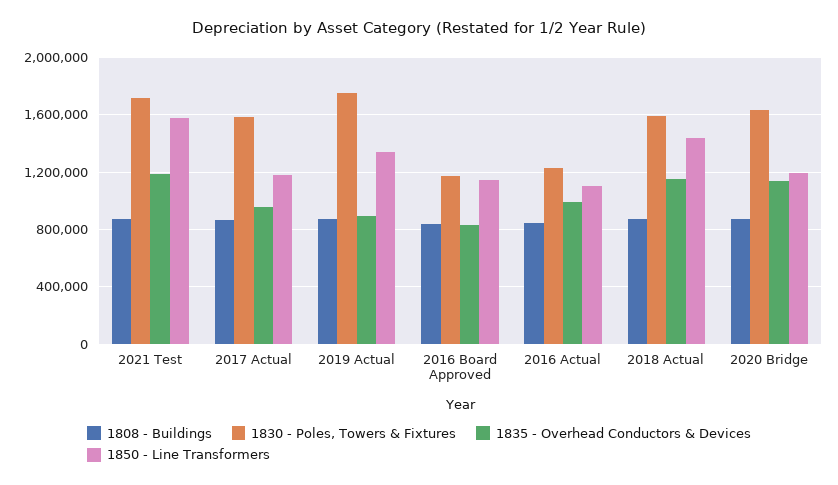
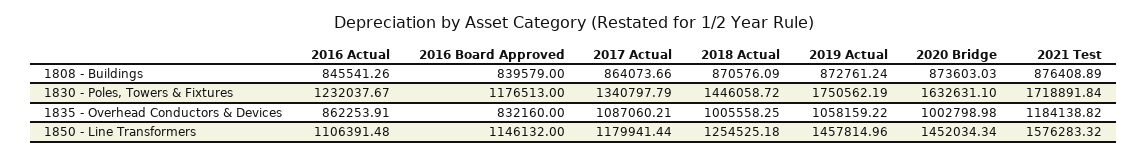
1830 - Poles, Towers & Fixtures, 2017 Actual: 1600000 -> 1340797.79
1835 - Overhead Conductors & Devices, 2017 Actual: 950000 -> 1087060.21
1835 - Overhead Conductors & Devices, 2019 Actual: 900000 -> 1058159.22
1850 - Line Transformers, 2019 Actual: 1350000 -> 1457814.96
1835 - Overhead Conductors & Devices, 2016 Actual: 1000000 -> 862253.91
1830 - Poles, Towers & Fixtures, 2018 Actual: 1600000 -> 1446058.72
1835 - Overhead Conductors & Devices, 2018 Actual: 1150000 -> 1005558.25
1850 - Line Transformers, 2018 Actual: 1450000 -> 1254525.18
1835 - Overhead Conductors & Devices, 2020 Bridge: 1150000 -> 1002798.98
1850 - Line Transformers, 2020 Bridge: 1200000 -> 1452034.34

